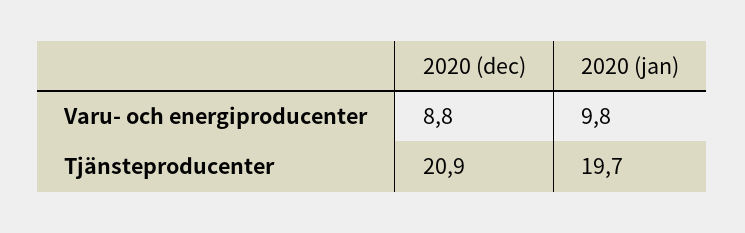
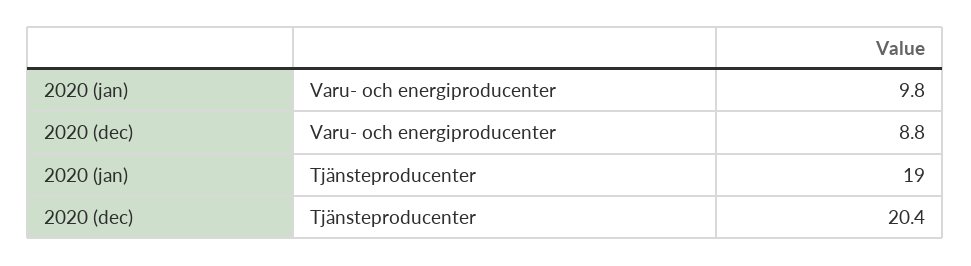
2020 (dec), Tjänsteproducenter: 20.9 -> 20.4
2020 (jan), Tjänsteproducenter: 19.7 -> 19

